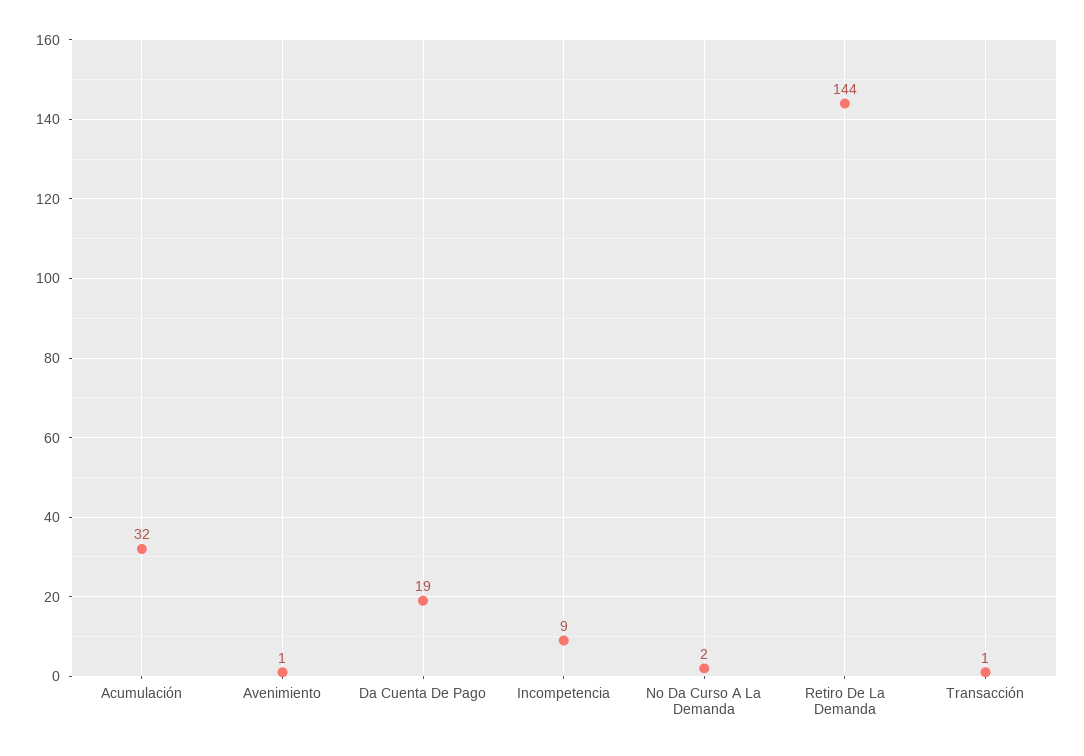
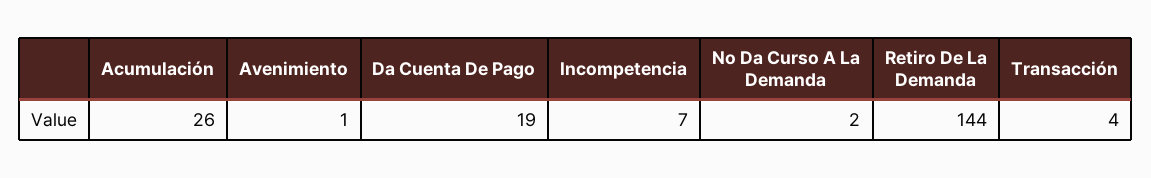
Acumulación: 32 -> 26
Incompetencia: 9 -> 7
Transacción: 1 -> 4

